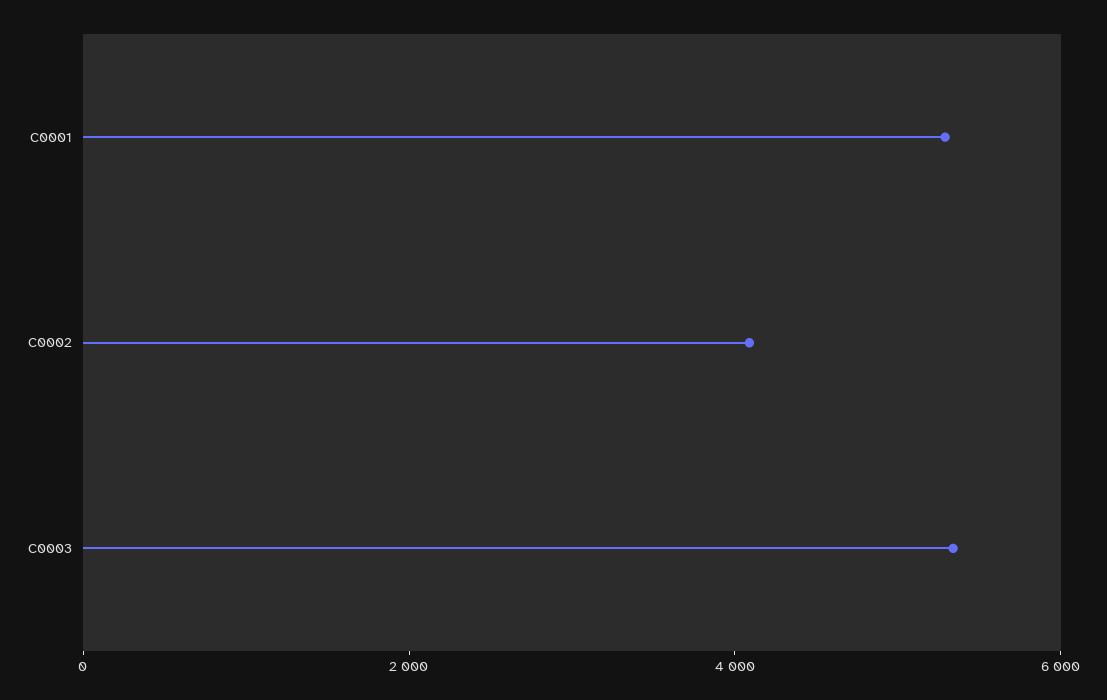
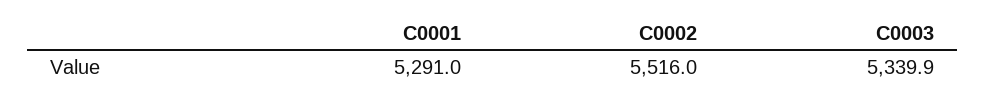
C0002: 4000 -> 5516

